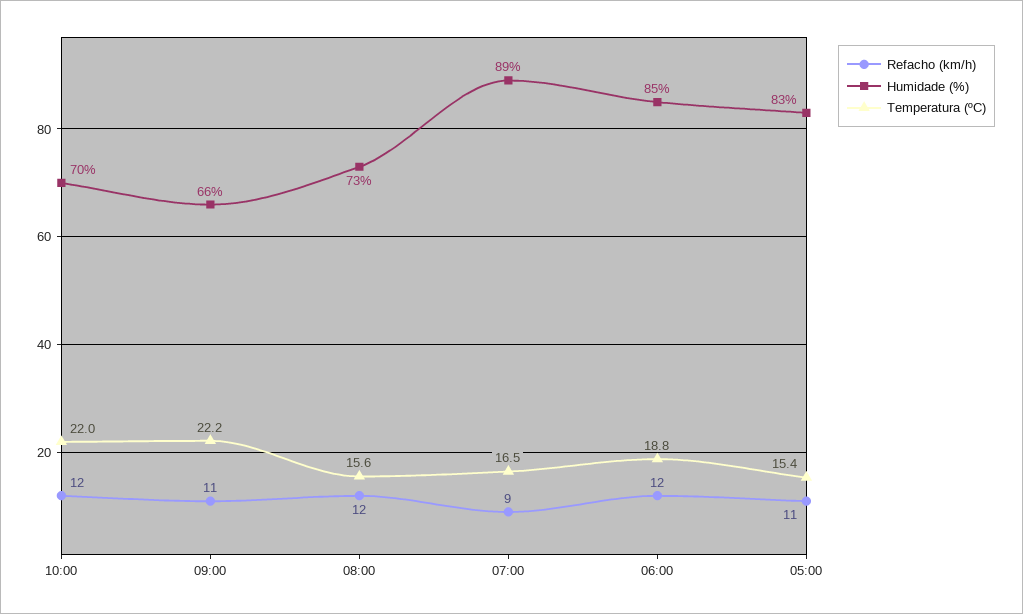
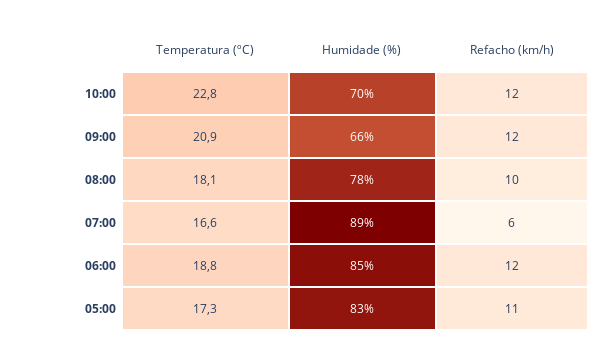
Temperatura (ºC), 10:00: 22 -> 22.8
Refacho (km/h), 09:00: 11 -> 12
Temperatura (ºC), 09:00: 22.2 -> 20.9
Refacho (km/h), 08:00: 12 -> 10
Humidade (%), 08:00: 73 -> 78
Temperatura (ºC), 08:00: 15.6 -> 18.1
Refacho (km/h), 07:00: 9 -> 6
Temperatura (ºC), 07:00: 16.5 -> 16.6
Temperatura (ºC), 05:00: 15.4 -> 17.3

